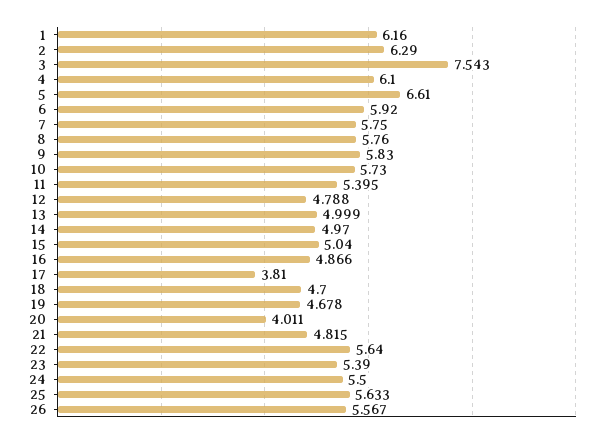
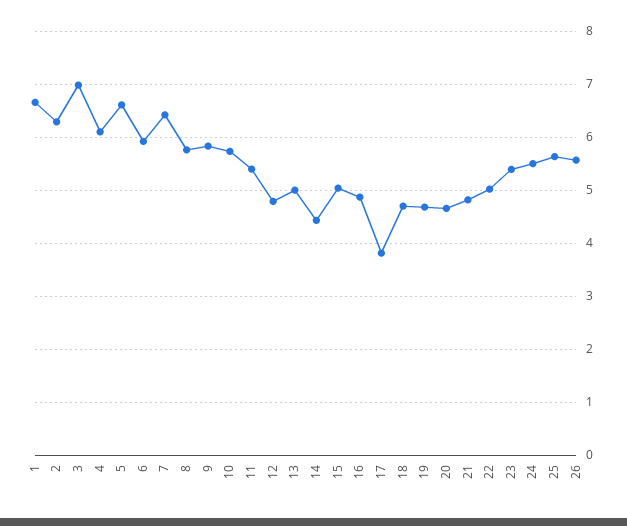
1: 6.16 -> 6.6
3: 7.543 -> 7
7: 5.75 -> 6.4
14: 4.97 -> 4.4
20: 4.011 -> 4.6
22: 5.64 -> 5

